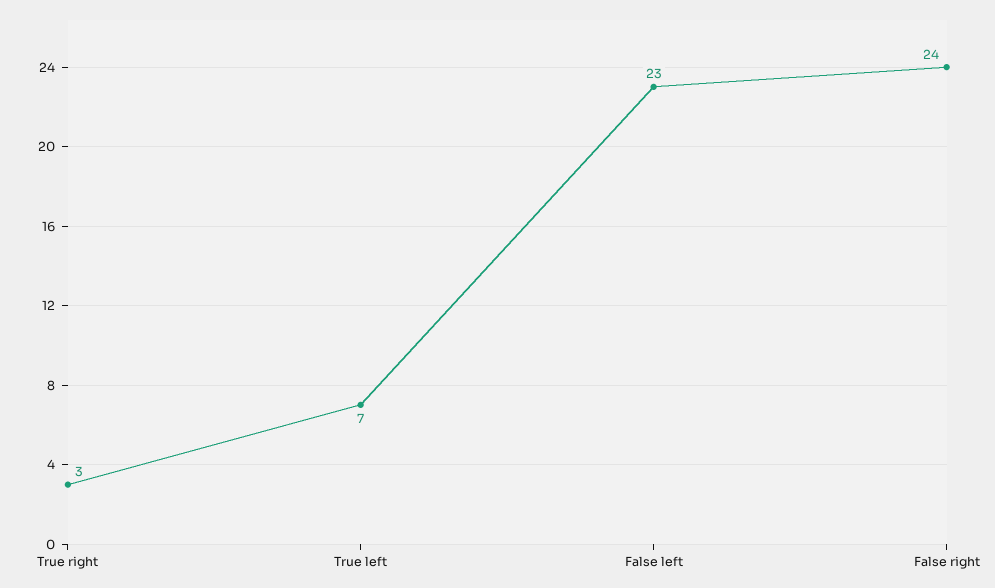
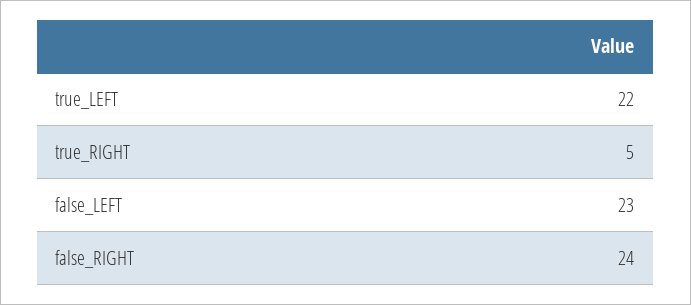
True right: 3 -> 5
True left: 7 -> 22

